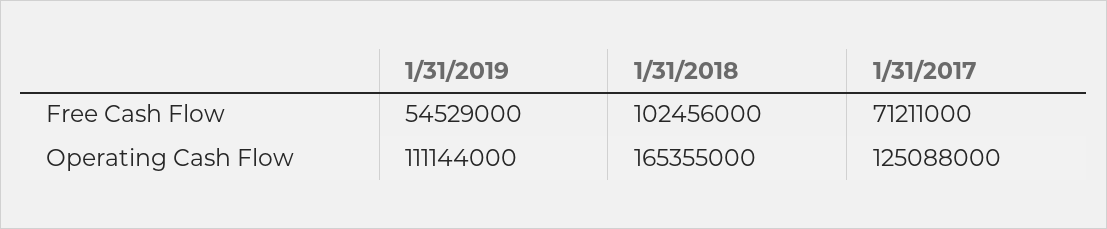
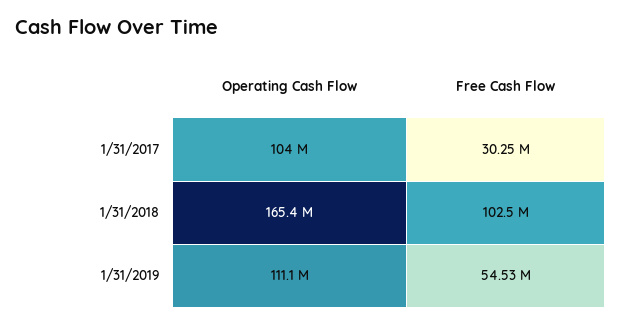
1/31/2017, Free Cash Flow: 71211000 -> 30250000
1/31/2017, Operating Cash Flow: 125088000 -> 104000000

